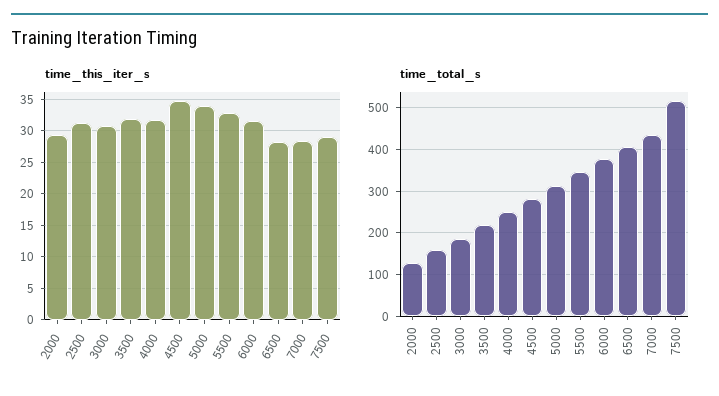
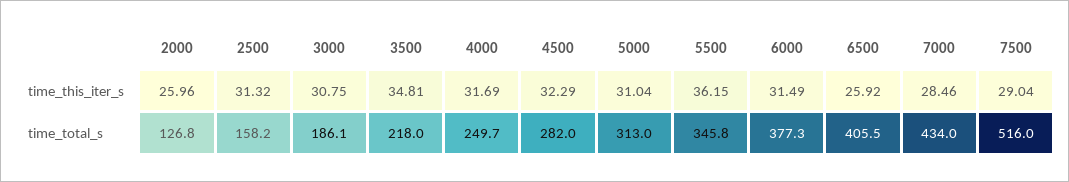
time_this_iter_s, 2000: 29 -> 25.96
time_this_iter_s, 3500: 32 -> 34.81
time_this_iter_s, 4500: 35 -> 32.29
time_this_iter_s, 5000: 34 -> 31.04
time_this_iter_s, 5500: 33 -> 36.15
time_this_iter_s, 6500: 28 -> 25.92

